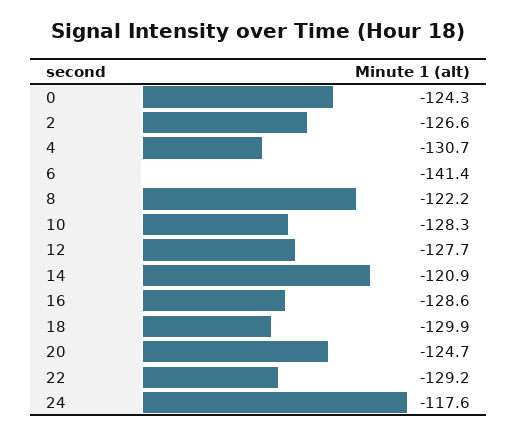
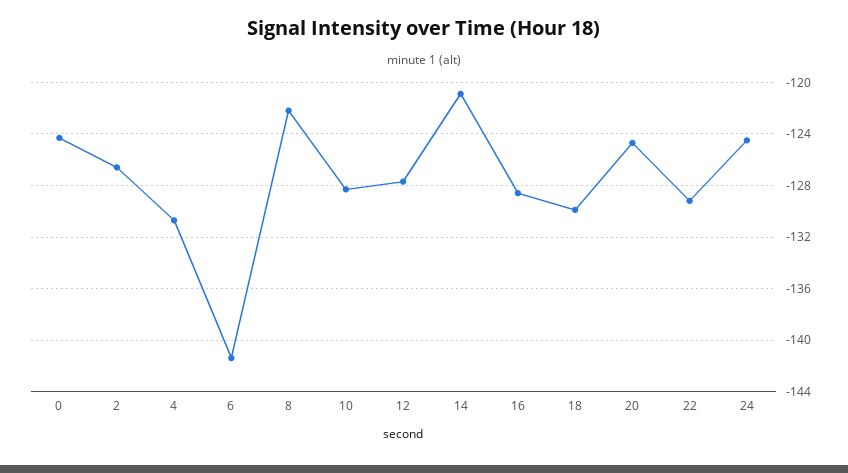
24: -117.6 -> -124.5

